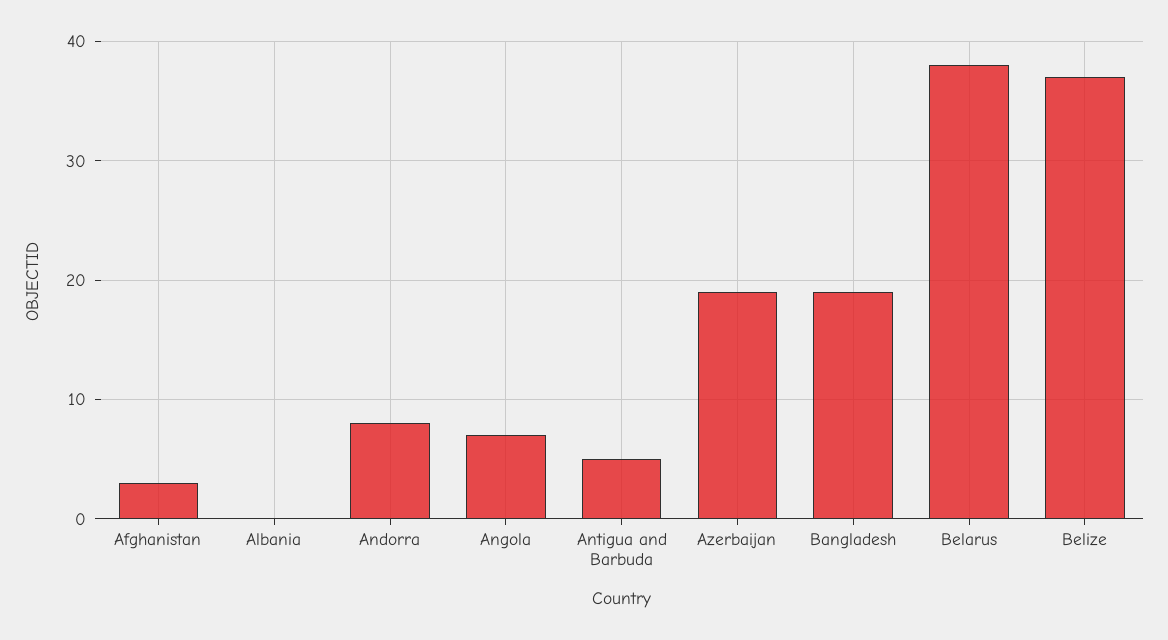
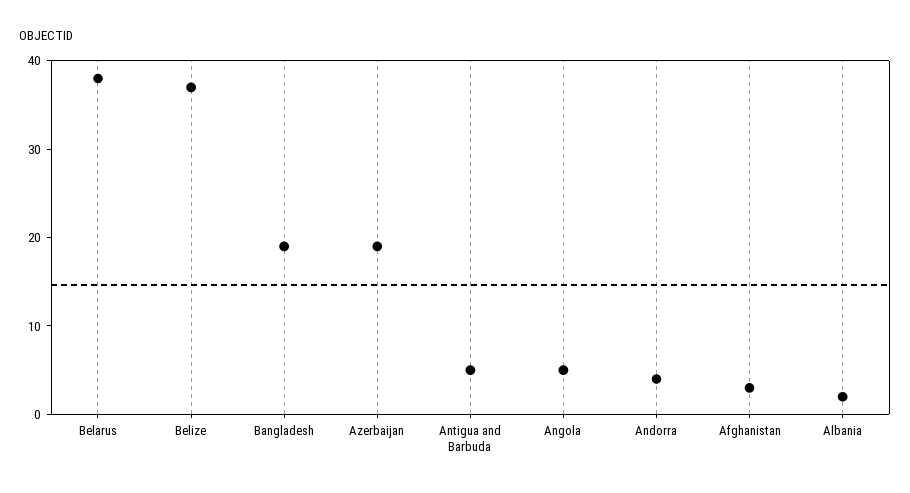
Albania: 0 -> 2
Andorra: 8 -> 4
Angola: 7 -> 5

